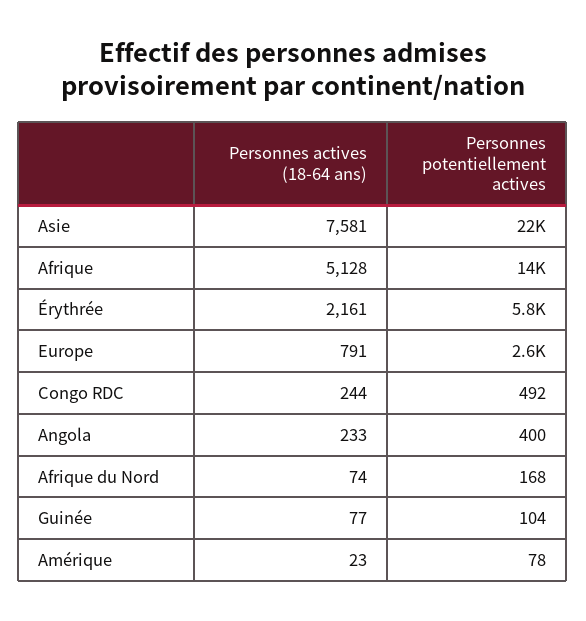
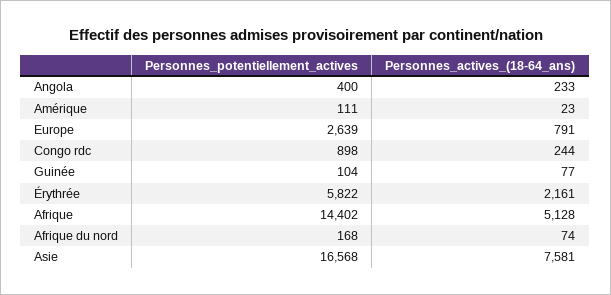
Personnes potentiellement actives, Asie: 22000 -> 16568
Personnes potentiellement actives, Congo RDC: 492 -> 898
Personnes potentiellement actives, Amérique: 78 -> 111

